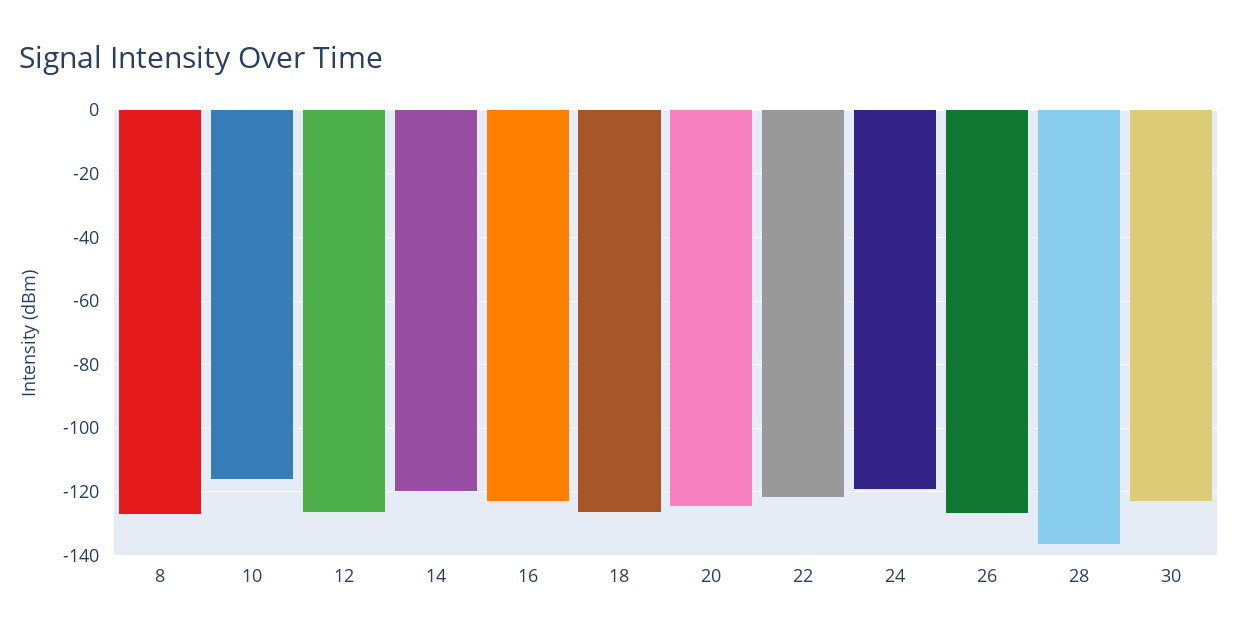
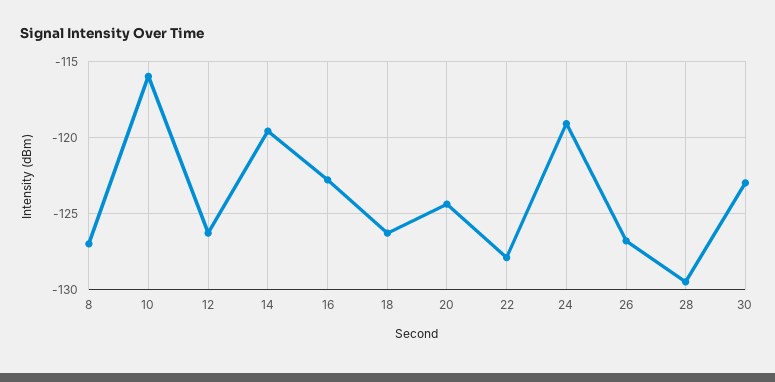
22: -122 -> -128
28: -136 -> -129.5

